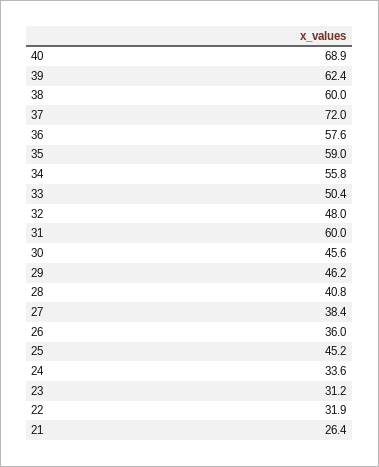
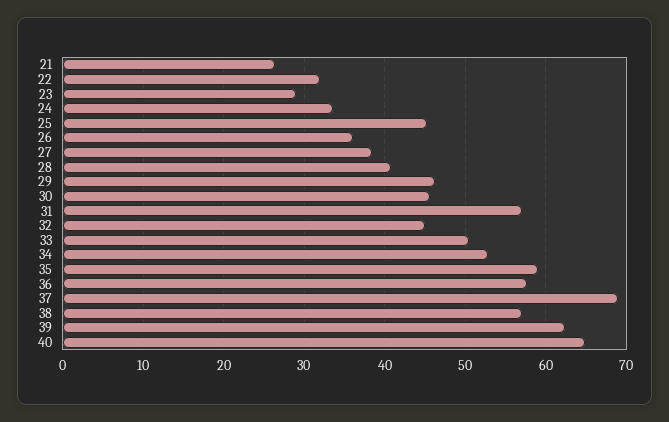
40: 68.9 -> 65
38: 60 -> 57
37: 72 -> 69
34: 55.8 -> 53
32: 48 -> 45
31: 60 -> 57
23: 31.2 -> 29

